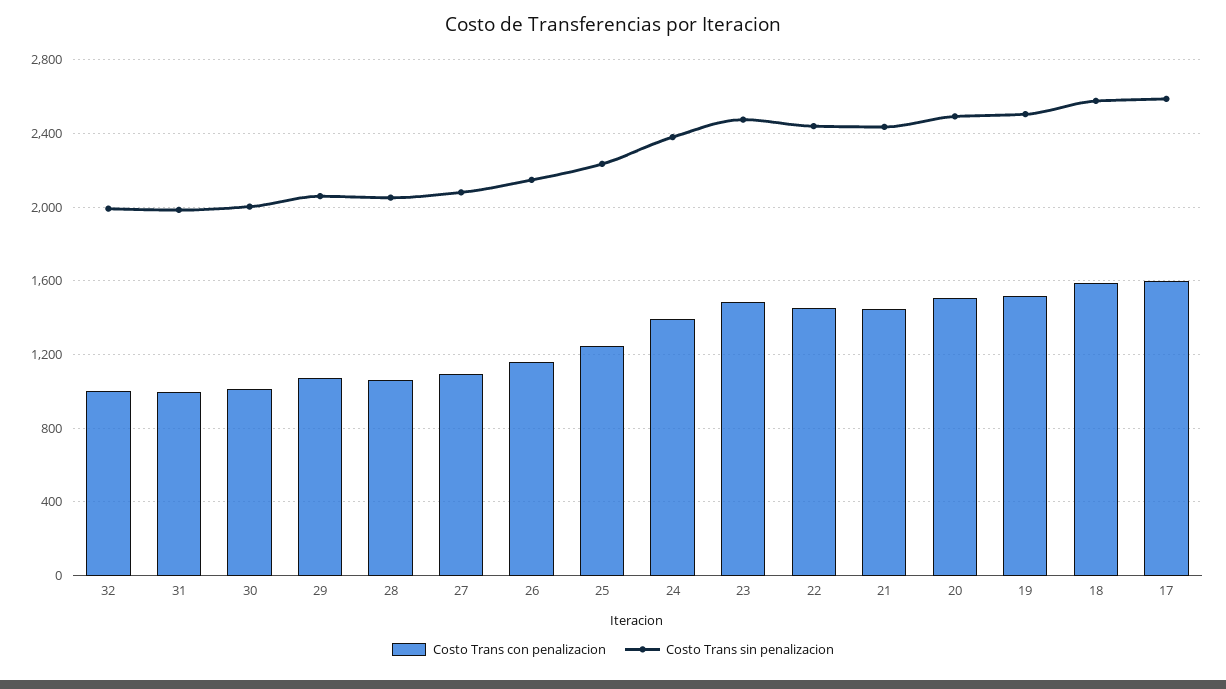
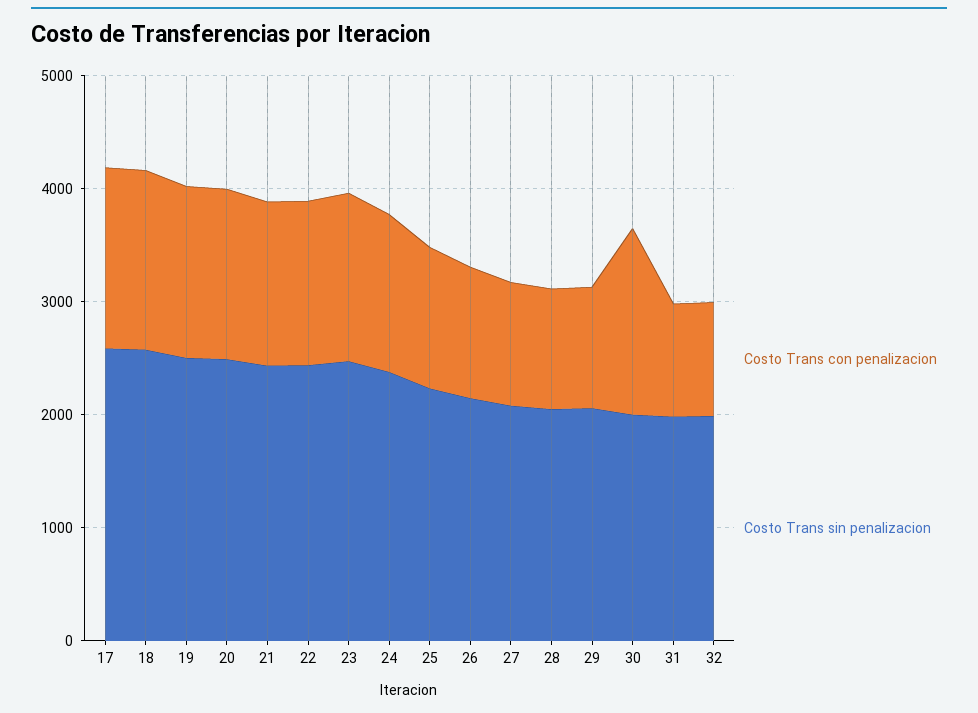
Costo Trans con penalizacion, 30: 1000 -> 1600

